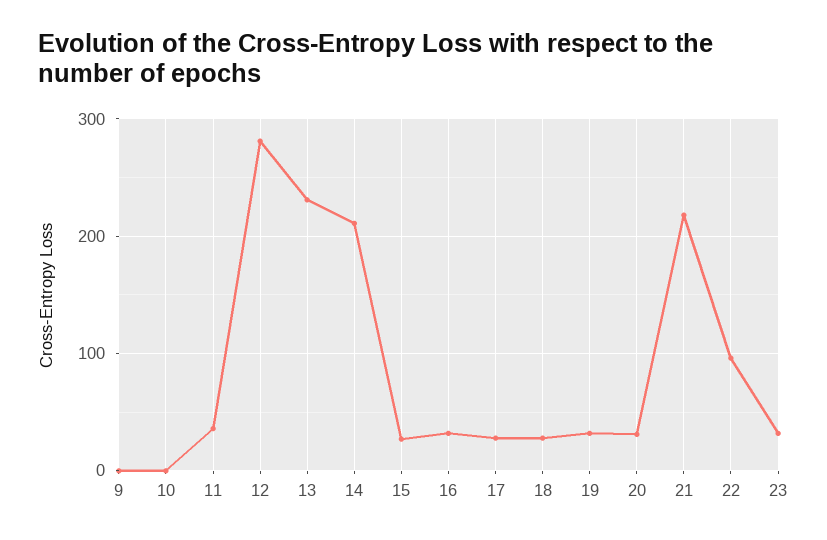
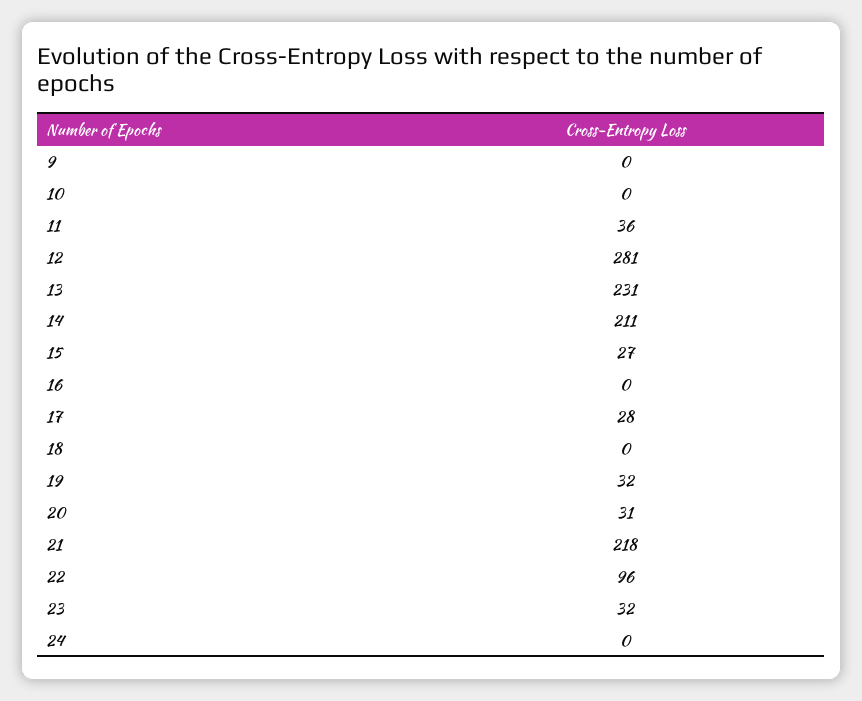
16: 30 -> 0
18: 30 -> 0
24: none -> 0

